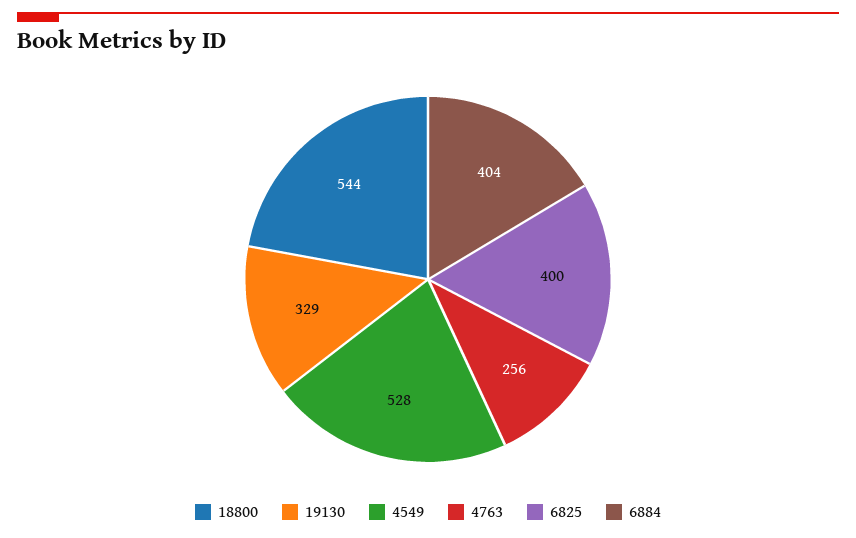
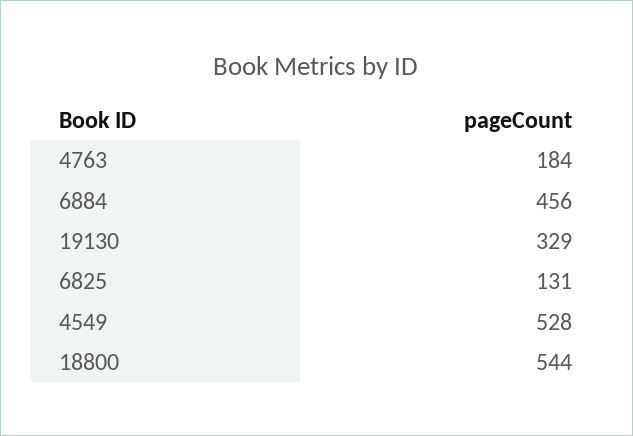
4763: 256 -> 184
6825: 400 -> 131
6884: 404 -> 456

